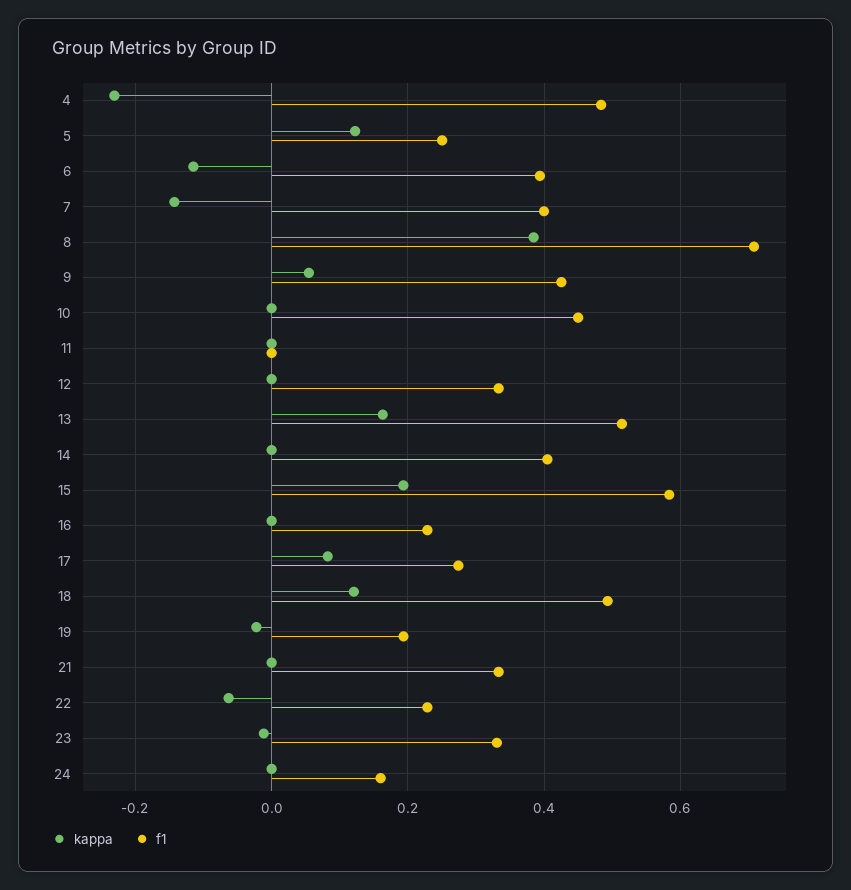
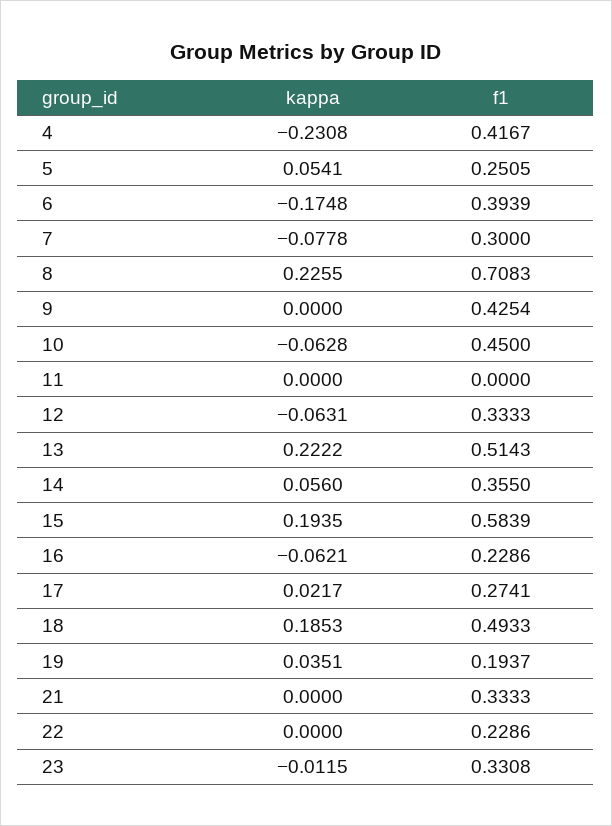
f1, 4: 0.48 -> 0.4167
kappa, 5: 0.12 -> 0.0541
kappa, 6: -0.12 -> -0.1748
kappa, 7: -0.14 -> -0.0778
f1, 7: 0.4 -> 0.3
kappa, 8: 0.38 -> 0.2255
kappa, 9: 0.06 -> 0
kappa, 10: 0 -> -0.0628
kappa, 12: 0 -> -0.0631
kappa, 13: 0.16 -> 0.2222
kappa, 14: 0 -> 0.056
f1, 14: 0.4 -> 0.355
kappa, 16: 0 -> -0.0621
kappa, 17: 0.08 -> 0.0217
kappa, 18: 0.12 -> 0.1853
kappa, 19: -0.02 -> 0.0351
kappa, 22: -0.06 -> 0
kappa, 24: 0 -> none
f1, 24: 0.16 -> none

